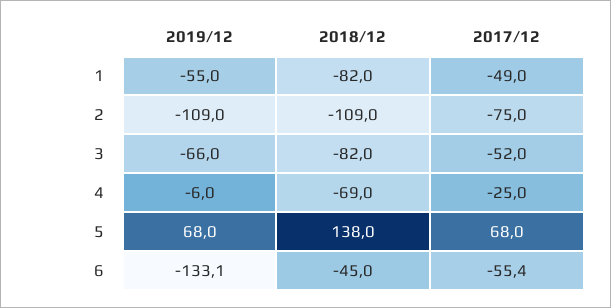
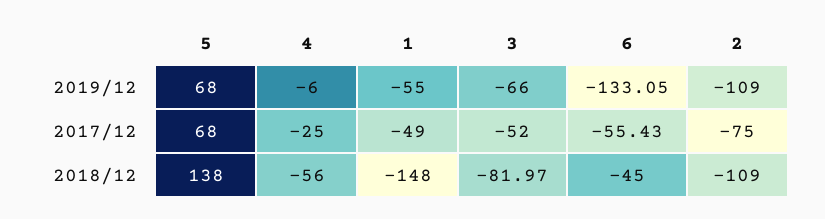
2018/12, 1: -82 -> -148
2018/12, 4: -69 -> -56

